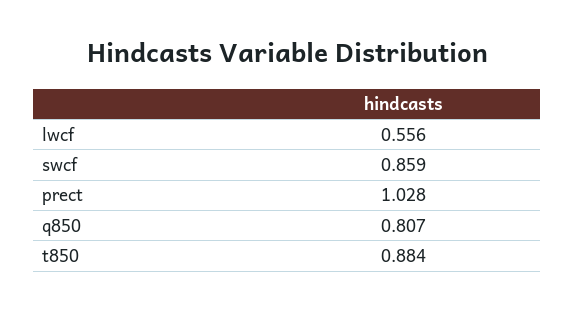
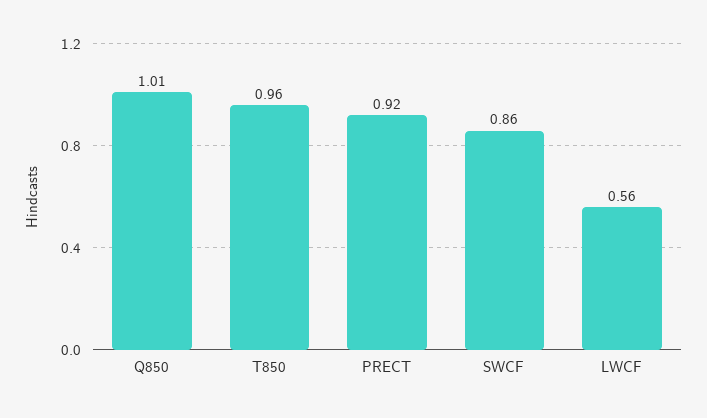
prect: 1.028 -> 0.92
q850: 0.807 -> 1.01
t850: 0.884 -> 0.96

